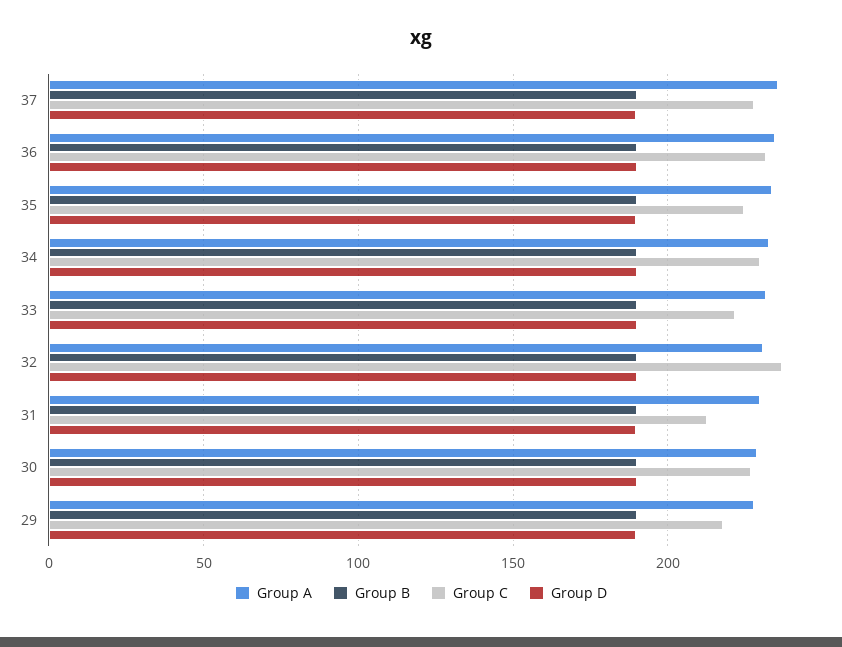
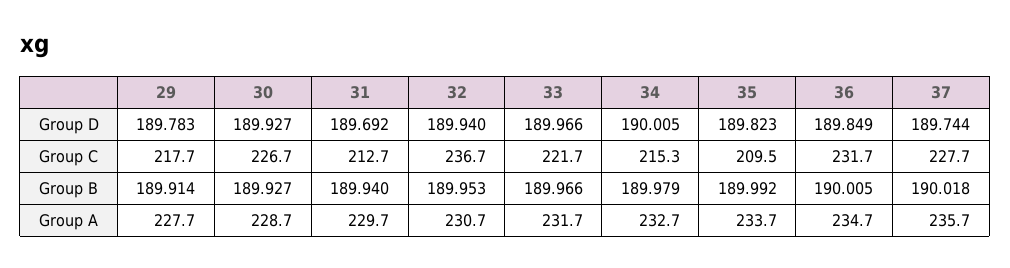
Group C, 35: 225 -> 209.5
Group C, 34: 230 -> 215.3

